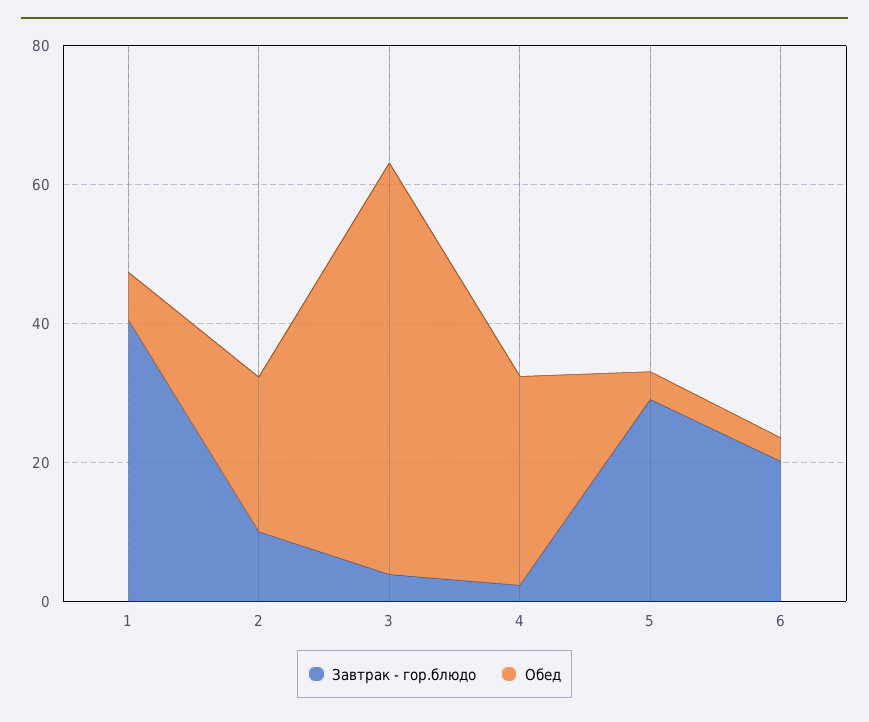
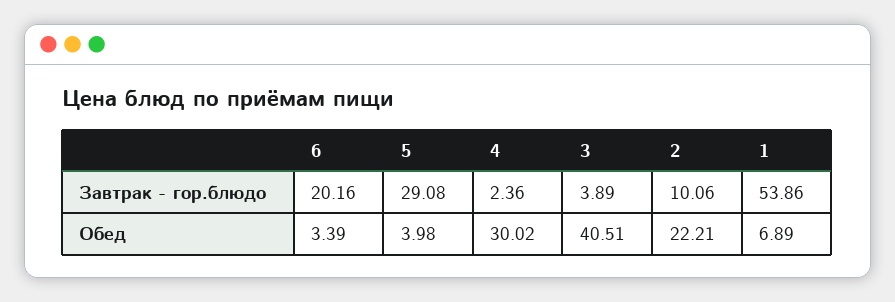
Завтрак - гор.блюдо, 1: 40 -> 53.86
Обед, 3: 60 -> 40.51

